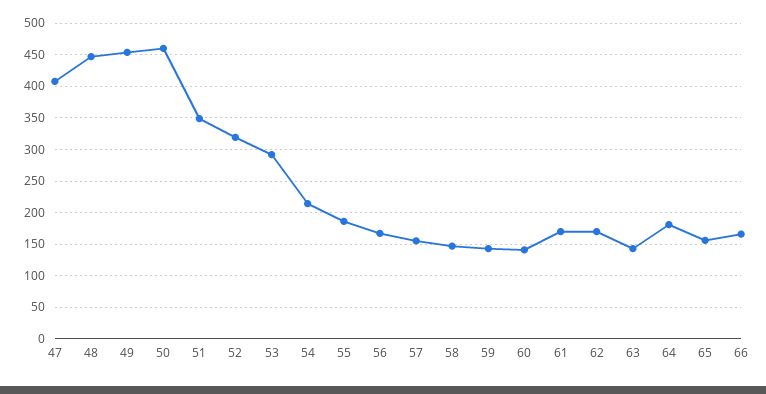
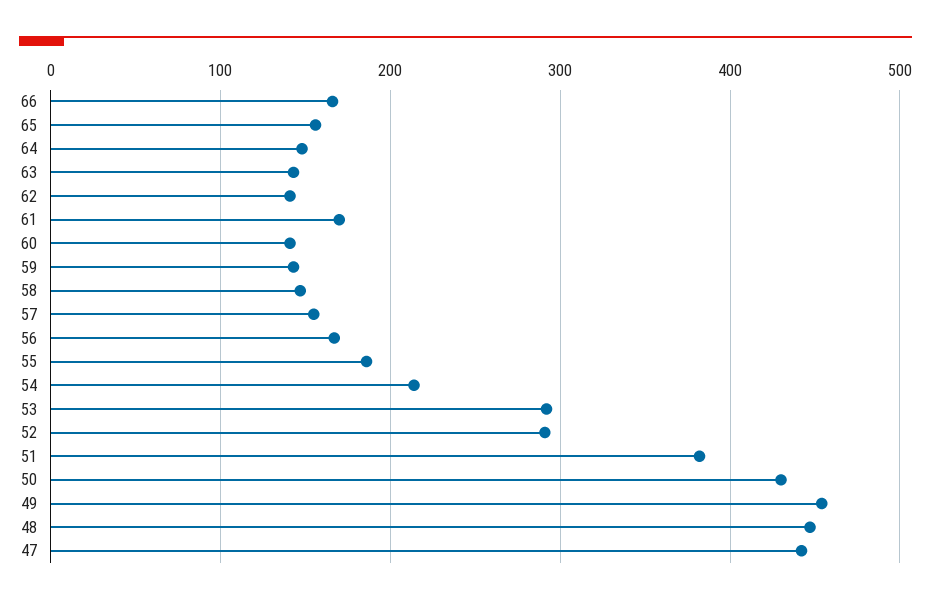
47: 410 -> 440
50: 460 -> 430
51: 350 -> 380
52: 320 -> 290
62: 170 -> 140
64: 180 -> 150

